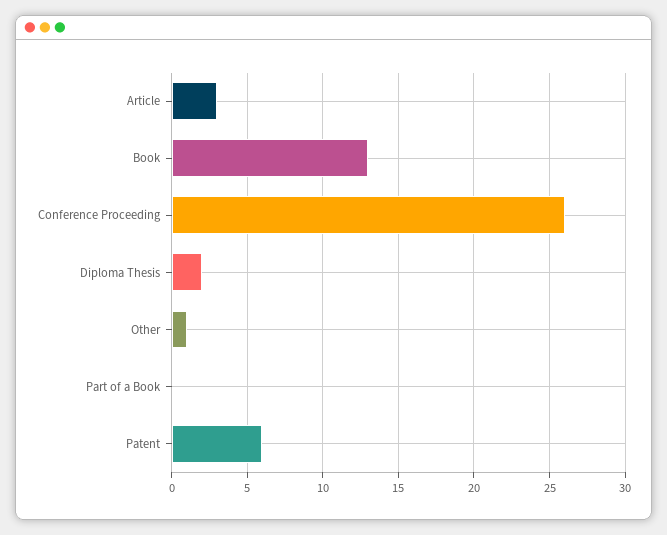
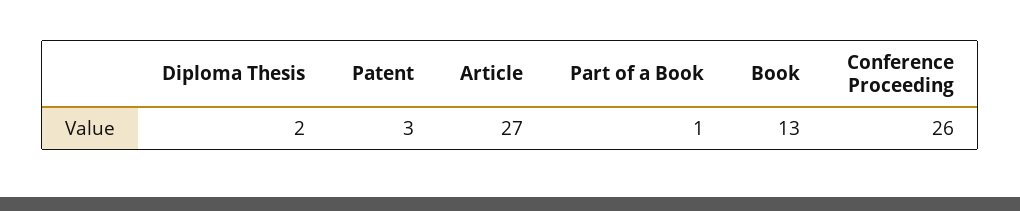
Article: 3 -> 27
Other: 1 -> none
Part of a Book: 0 -> 1
Patent: 6 -> 3

